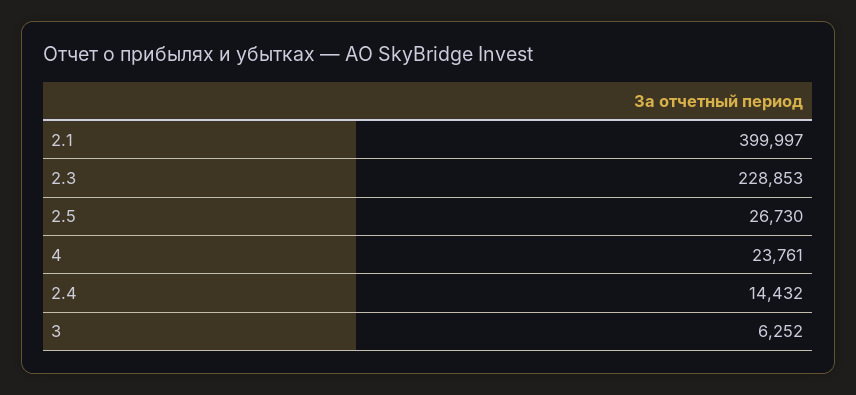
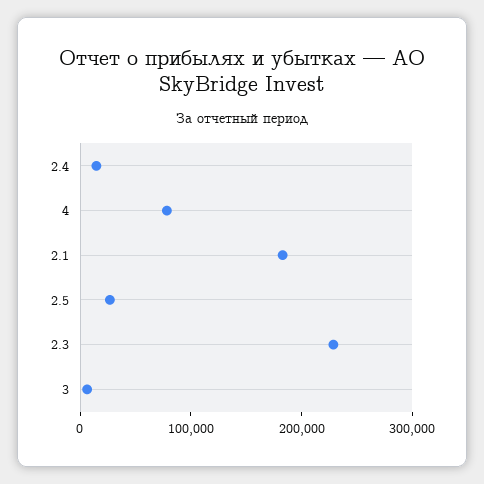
2.1: 399997 -> 180000
4: 23761 -> 80000

